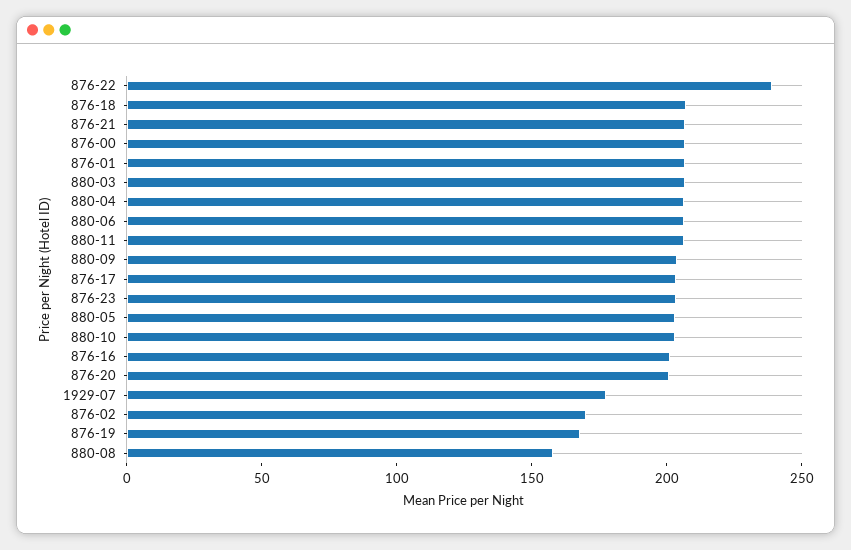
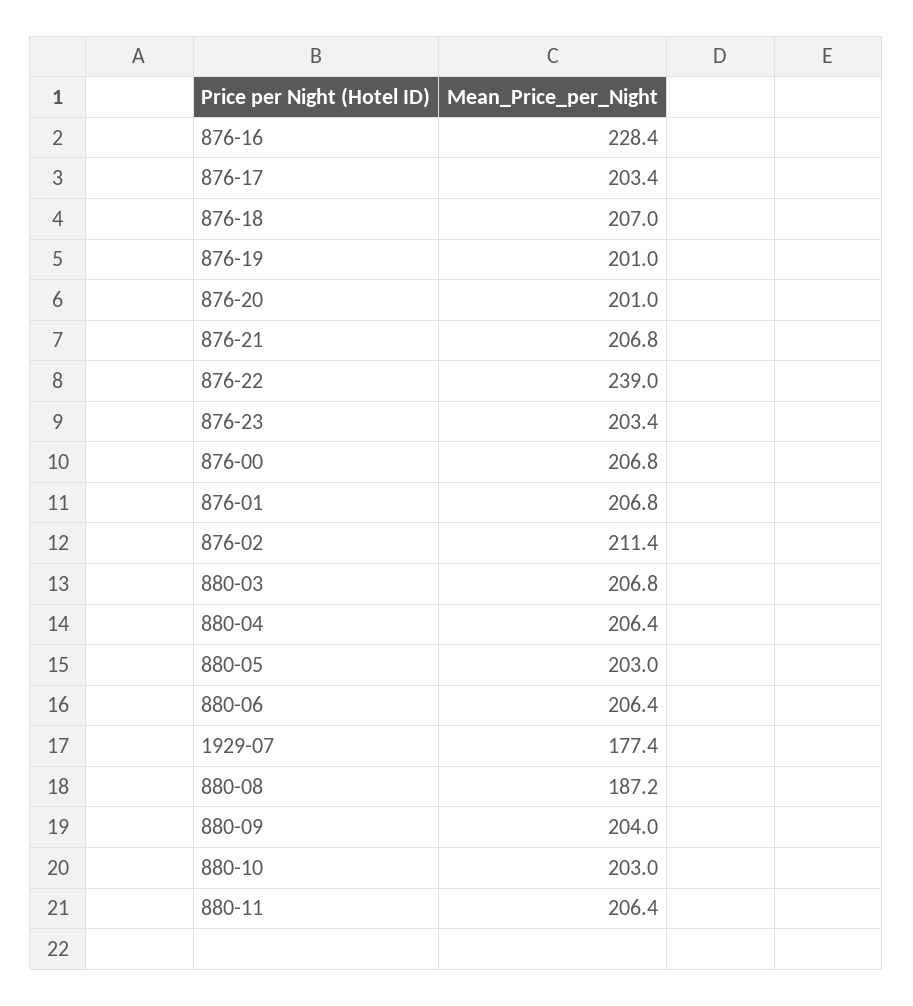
876-16: 200 -> 228.4
876-02: 170 -> 211.4
876-19: 170 -> 201
880-08: 160 -> 187.2

